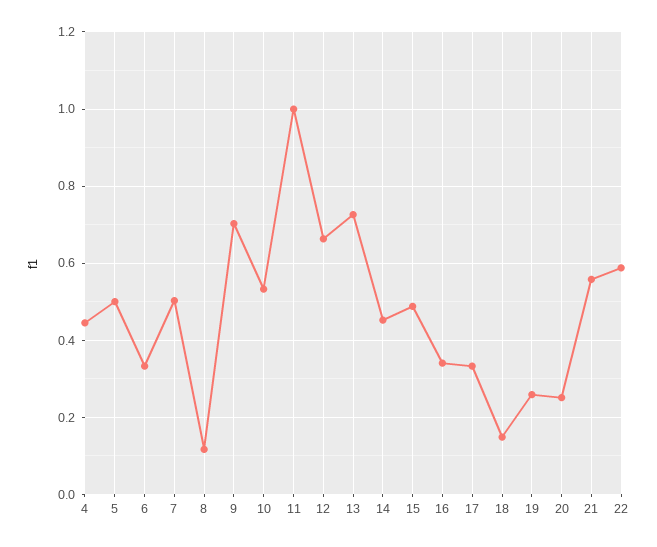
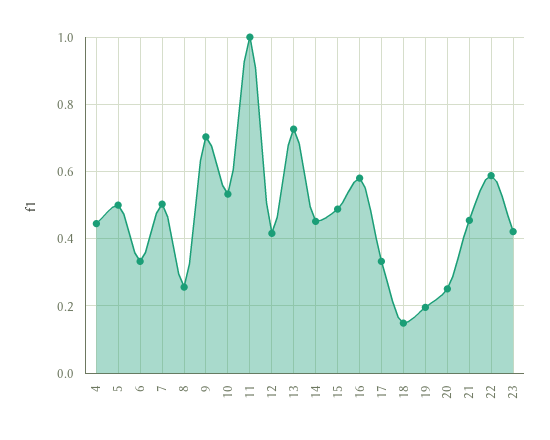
8: 0.12 -> 0.26
12: 0.66 -> 0.42
16: 0.34 -> 0.58
19: 0.26 -> 0.2
21: 0.56 -> 0.46
23: none -> 0.42

